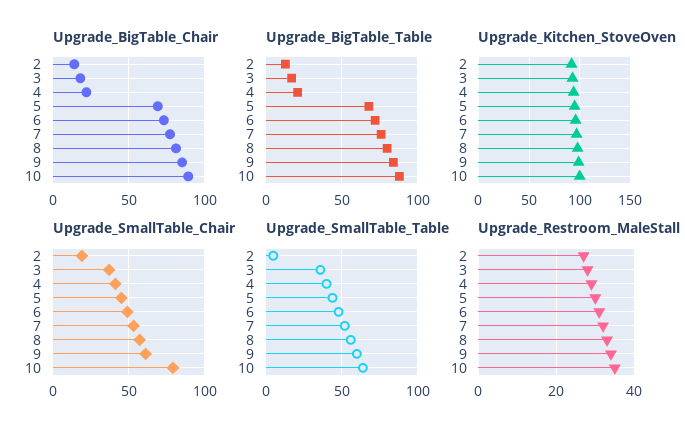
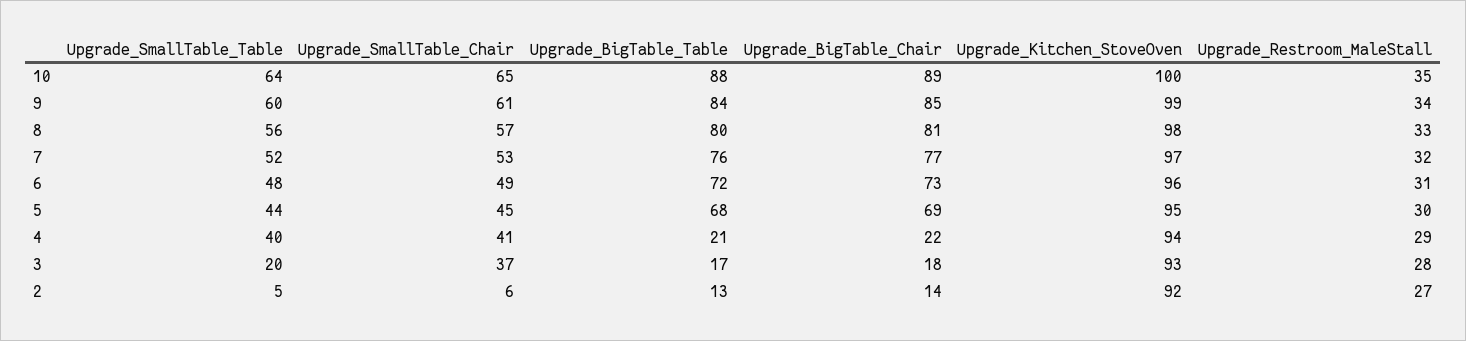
Upgrade_SmallTable_Chair, 2: 20 -> 6
Upgrade_SmallTable_Chair, 10: 80 -> 65
Upgrade_SmallTable_Table, 3: 35 -> 20

